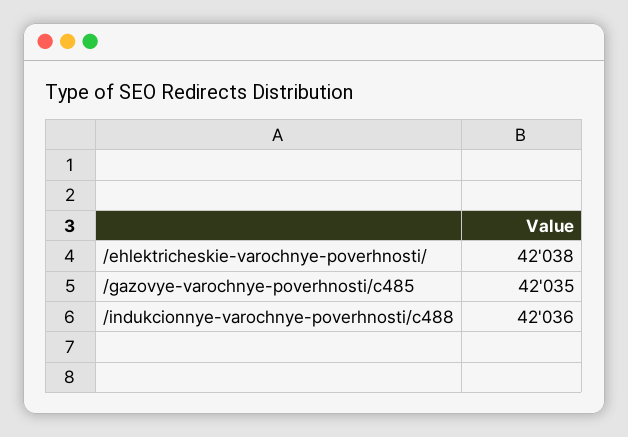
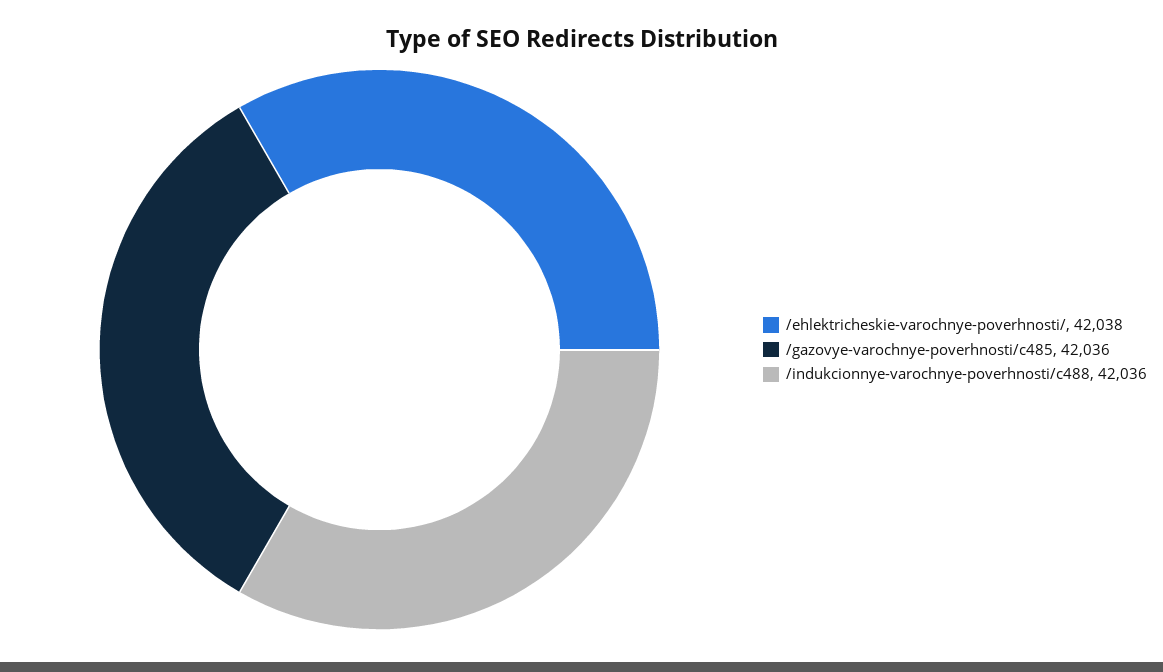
/gazovye-varochnye-poverhnosti/c485: 42035 -> 42036

